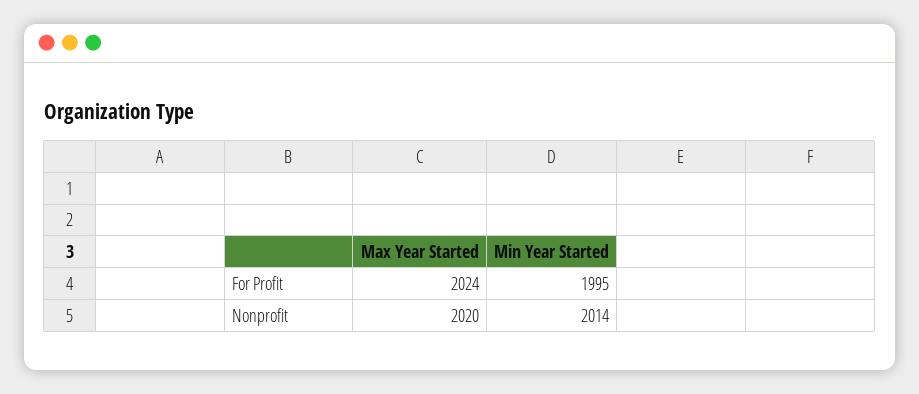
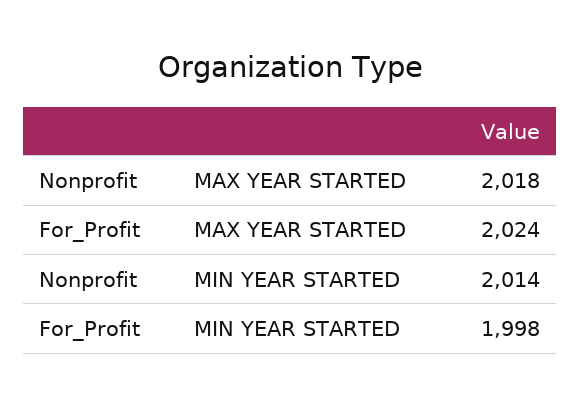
Min Year Started, For Profit: 1995 -> 1998
Max Year Started, Nonprofit: 2020 -> 2018

